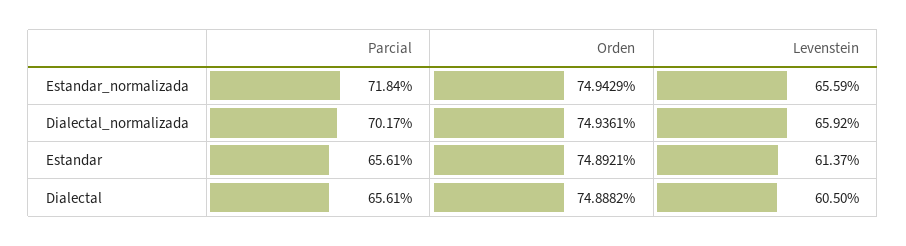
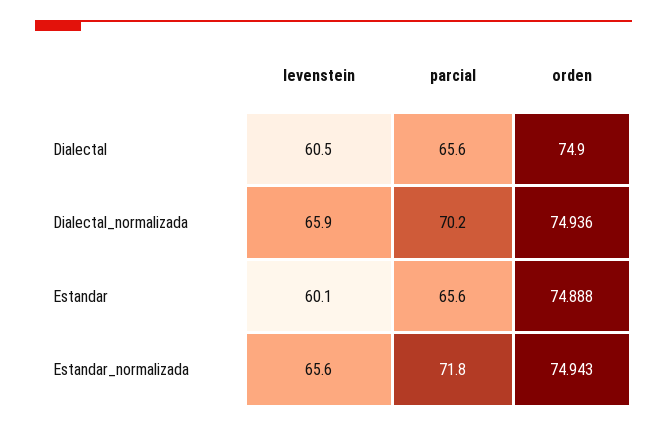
Orden, Estandar: 74.8921 -> 74.888
Levenstein, Estandar: 61.37 -> 60.1
Orden, Dialectal: 74.8882 -> 74.9

